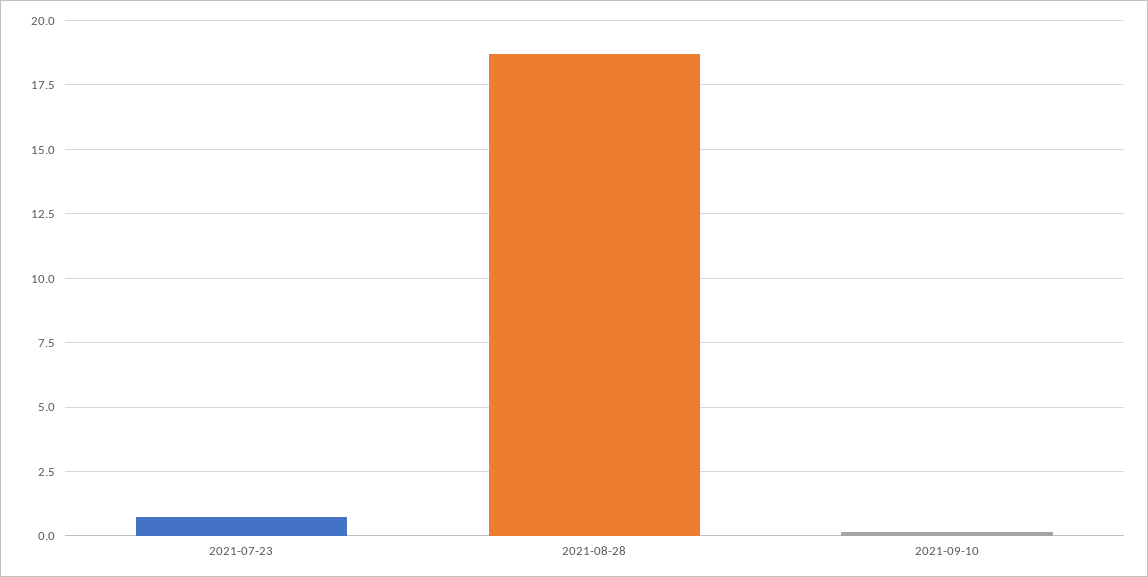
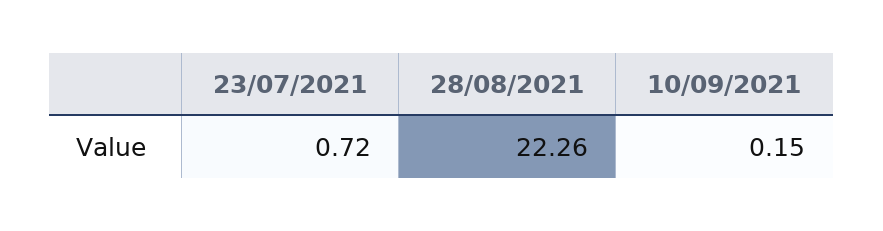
2021-08-28: 18.75 -> 22.26

